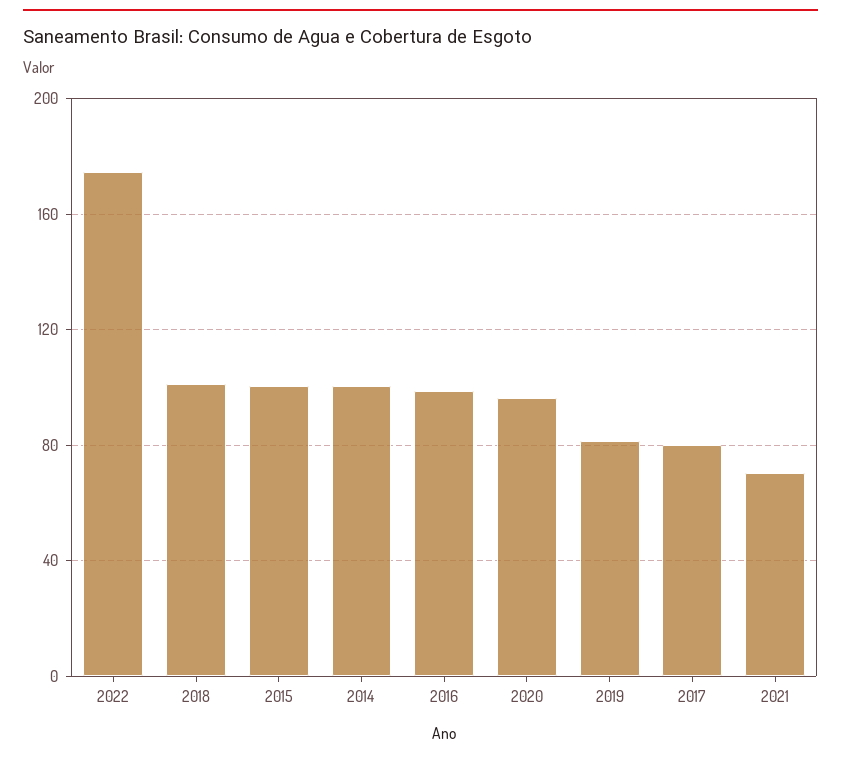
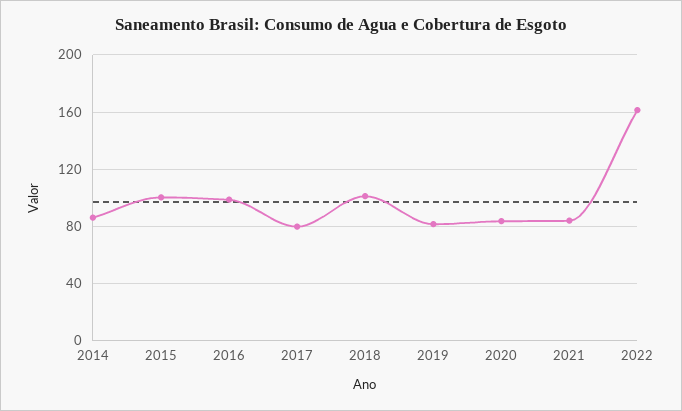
2022: 175 -> 160
2014: 100 -> 85
2020: 95 -> 85
2021: 70 -> 85

